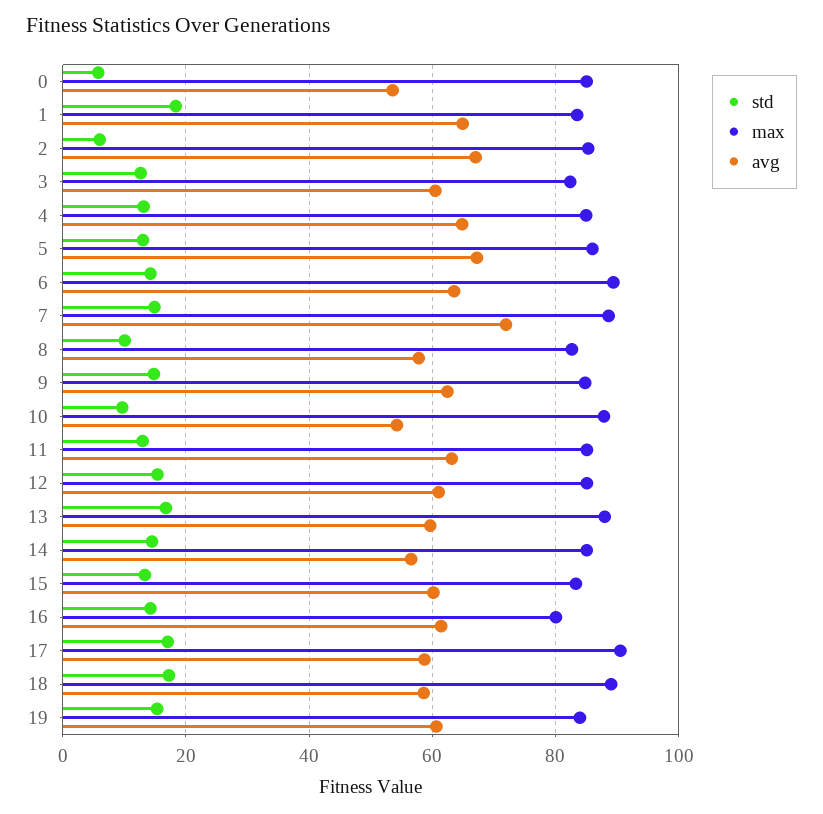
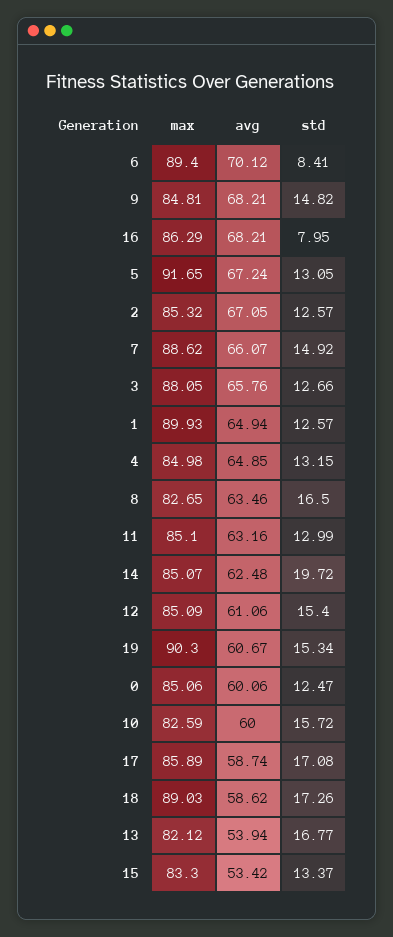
std, 0: 6 -> 12.47
avg, 0: 54 -> 60.06
std, 1: 18 -> 12.57
max, 1: 84 -> 89.93
std, 2: 6 -> 12.57
max, 3: 82 -> 88.05
avg, 3: 60 -> 65.76
max, 5: 86 -> 91.65
std, 6: 14 -> 8.41
avg, 6: 64 -> 70.12
avg, 7: 72 -> 66.07
std, 8: 10 -> 16.5
avg, 8: 58 -> 63.46
avg, 9: 62 -> 68.21
std, 10: 10 -> 15.72
max, 10: 88 -> 82.59
avg, 10: 54 -> 60
max, 13: 88 -> 82.12
avg, 13: 60 -> 53.94
std, 14: 14 -> 19.72
avg, 14: 56 -> 62.48
avg, 15: 60 -> 53.42
std, 16: 14 -> 7.95
max, 16: 80 -> 86.29
avg, 16: 62 -> 68.21
max, 17: 90 -> 85.89
max, 19: 84 -> 90.3

